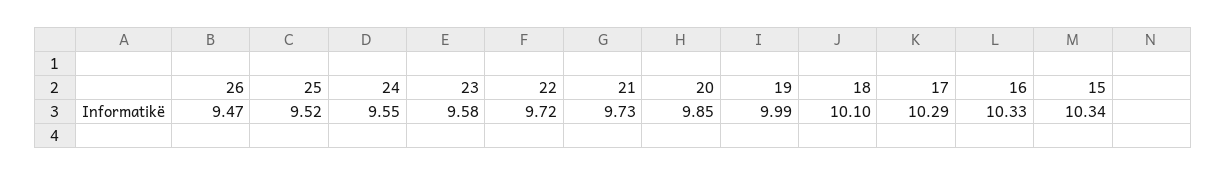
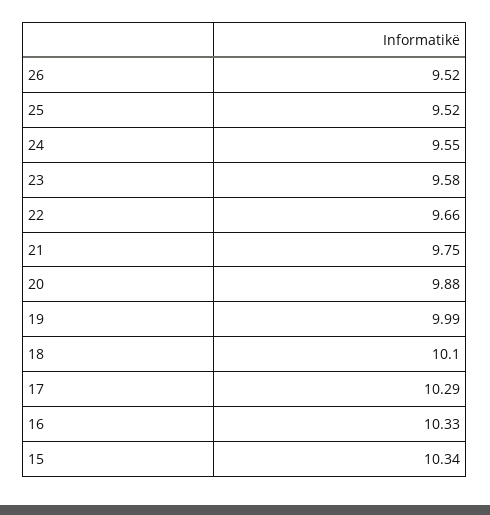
26: 9.47 -> 9.52
22: 9.72 -> 9.66
21: 9.73 -> 9.75
20: 9.85 -> 9.88

